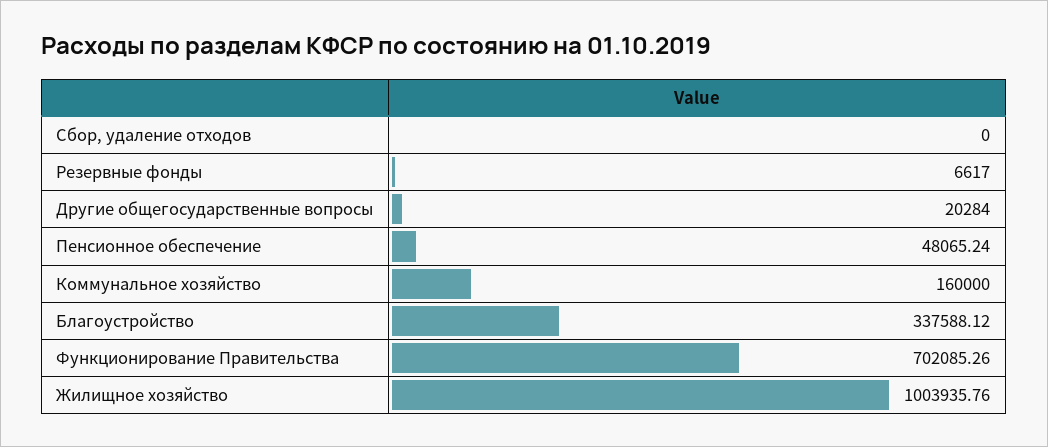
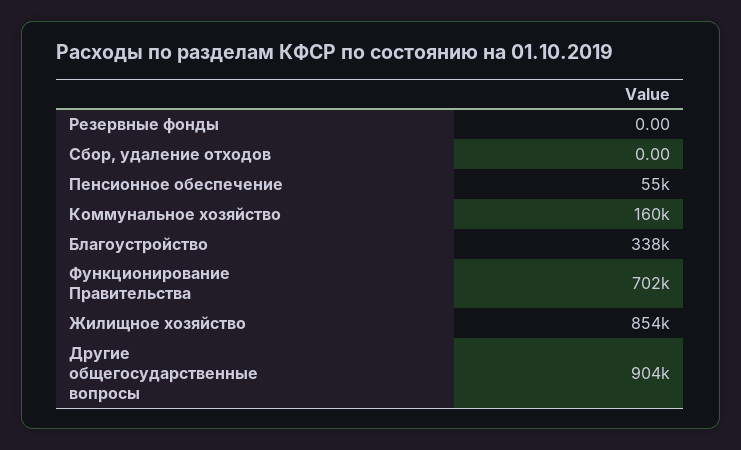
Резервные фонды: 6617 -> 0
Другие общегосударственные вопросы: 20284 -> 904000
Пенсионное обеспечение: 48065.24 -> 55000
Жилищное хозяйство: 1003935.76 -> 854000

